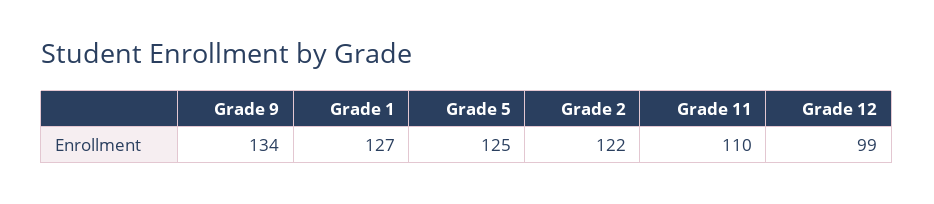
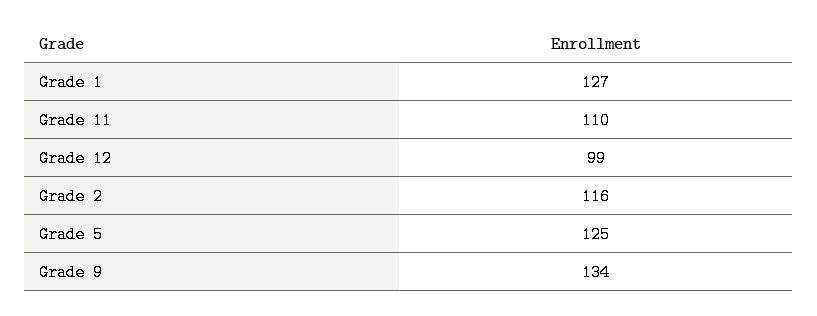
Grade 2: 122 -> 116

